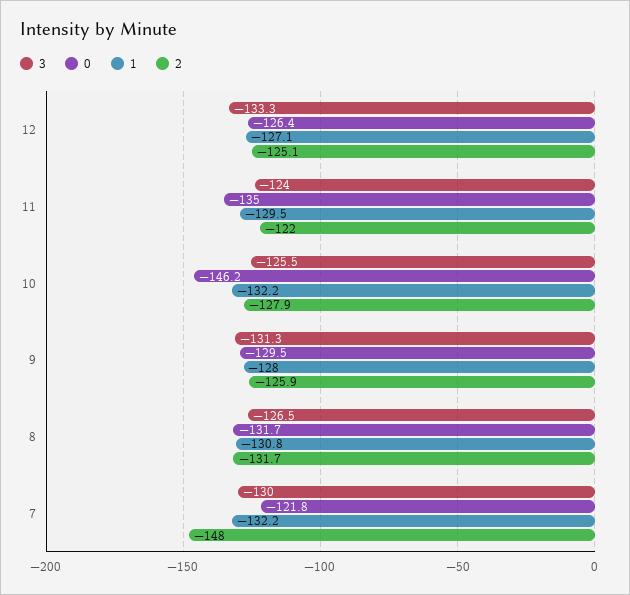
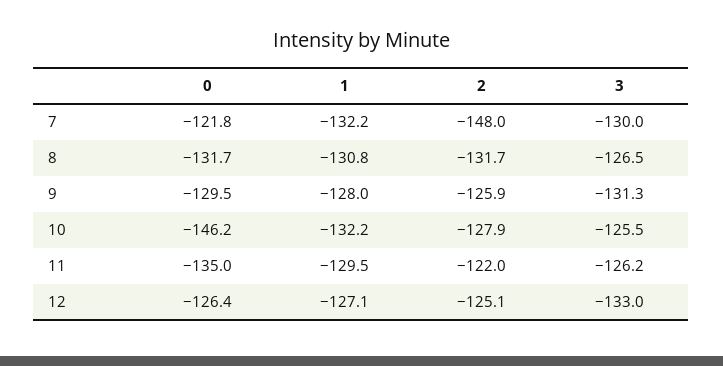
3, 12: -133.3 -> -133
3, 11: -124 -> -126.2

